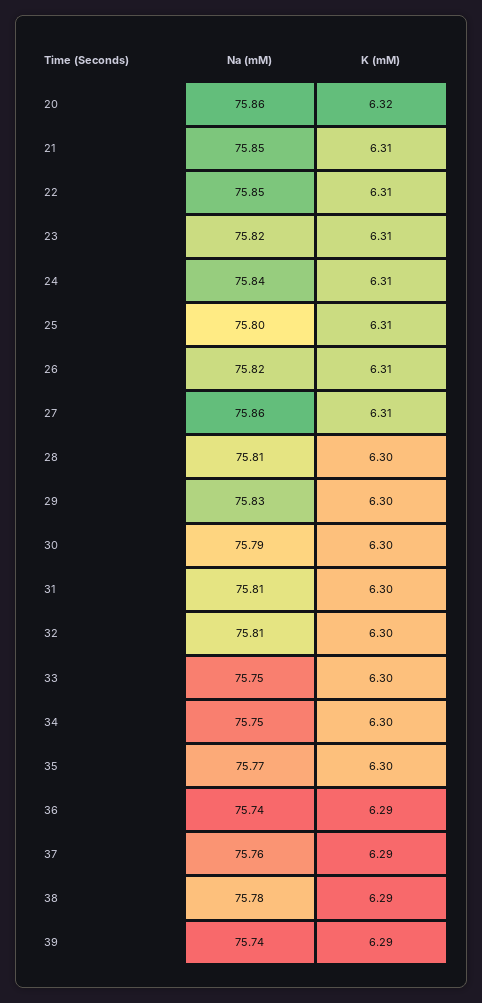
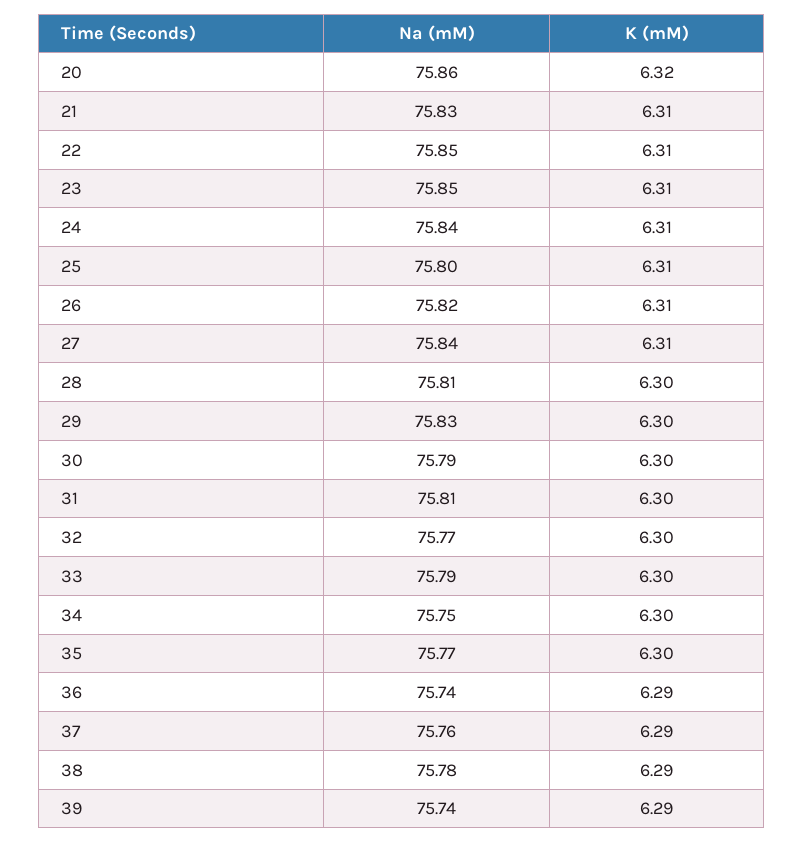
Na (mM), 21: 75.85 -> 75.83
Na (mM), 23: 75.82 -> 75.85
Na (mM), 27: 75.86 -> 75.84
Na (mM), 32: 75.81 -> 75.77
Na (mM), 33: 75.75 -> 75.79

